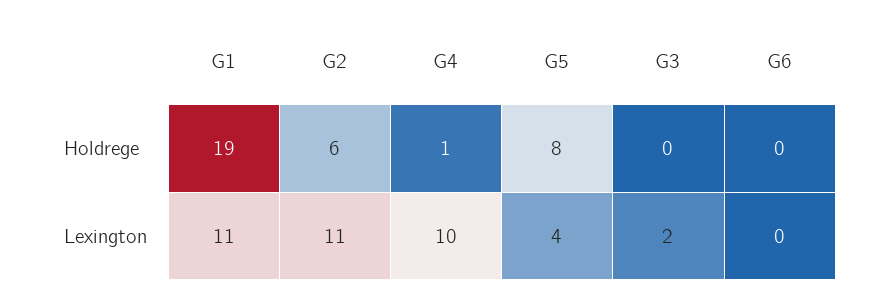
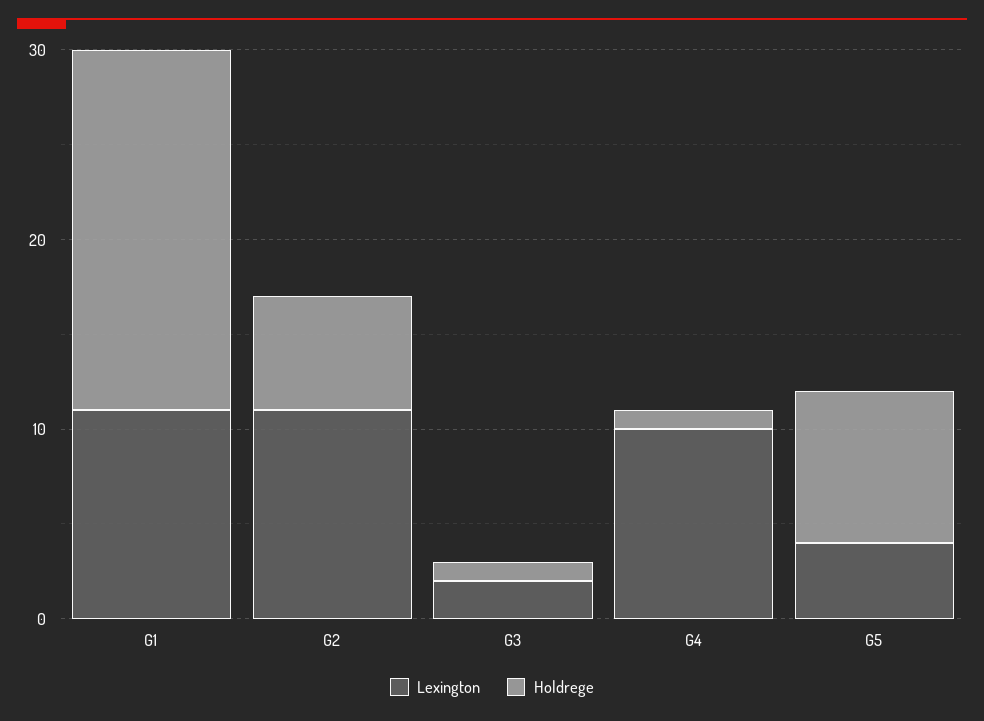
Holdrege, G3: 0 -> 1
Holdrege, G6: 0 -> none
Lexington, G6: 0 -> none

